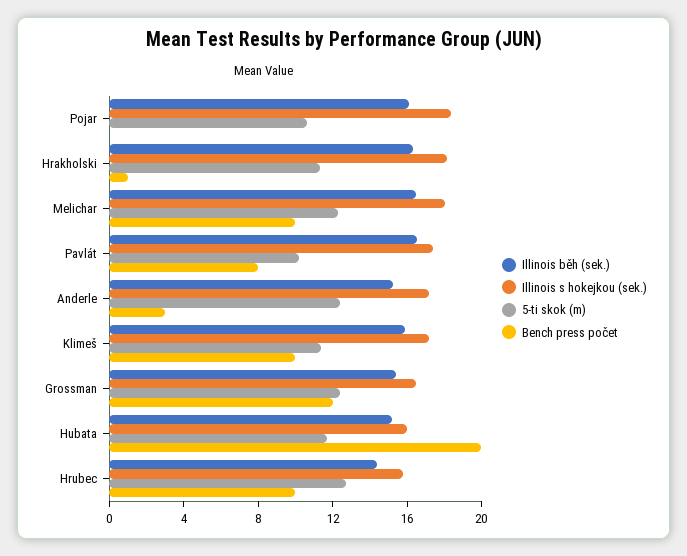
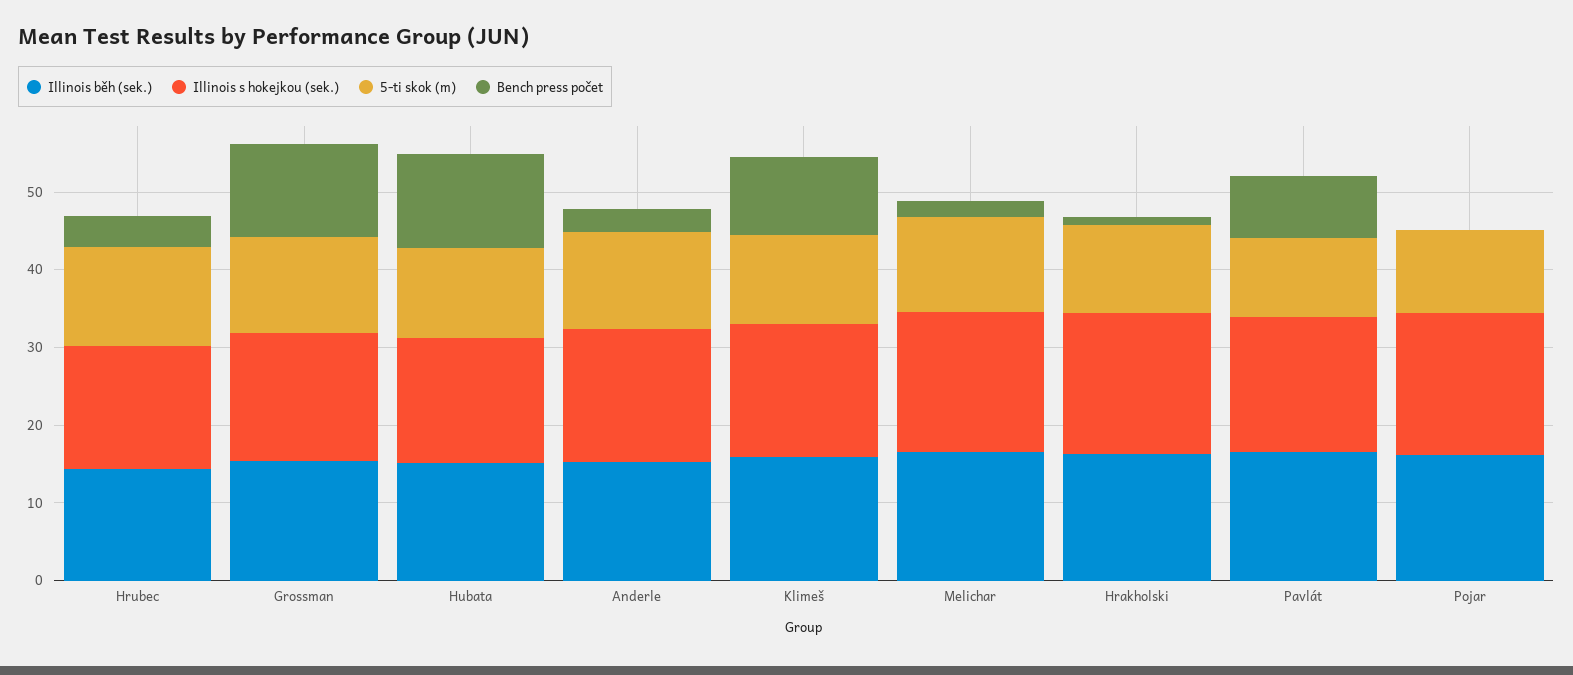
Bench press počet, Melichar: 10 -> 2
Bench press počet, Hubata: 20 -> 12
Bench press počet, Hrubec: 10 -> 4

